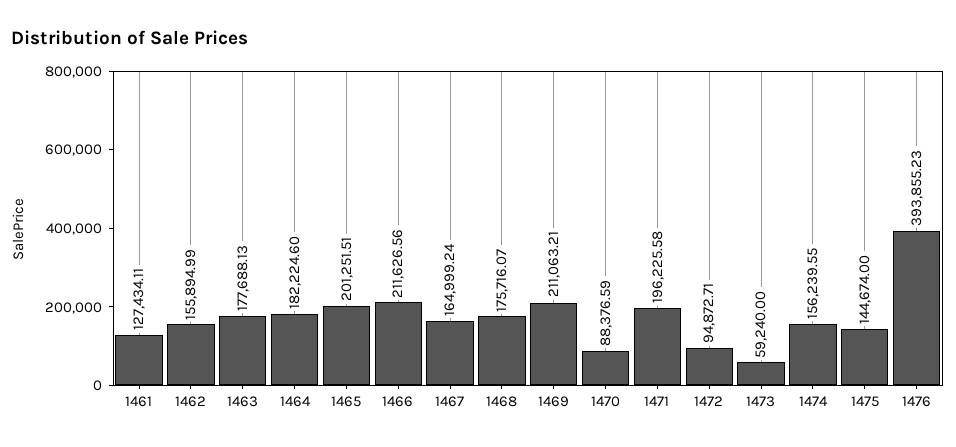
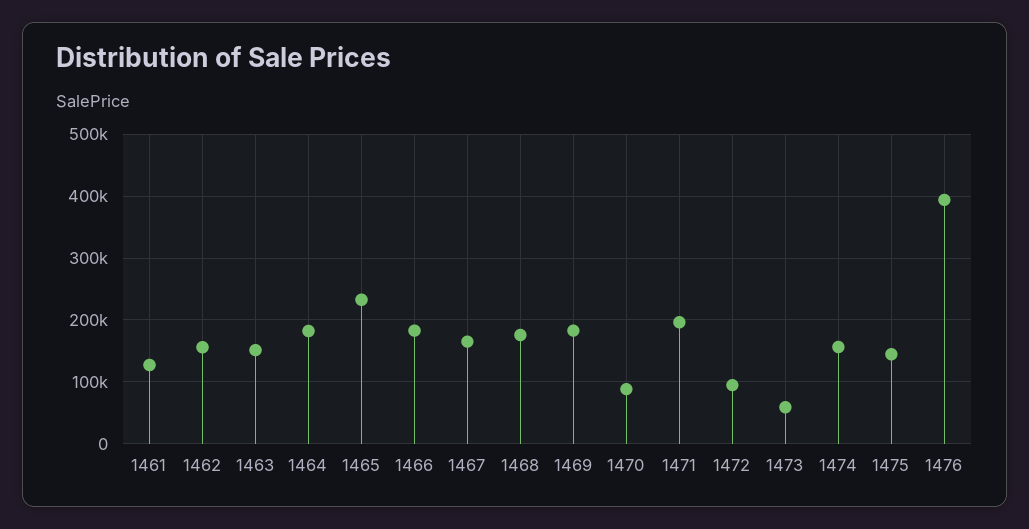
1463: 177688.13 -> 150000
1465: 201251.51 -> 230000
1466: 211626.56 -> 180000
1469: 211063.21 -> 180000

